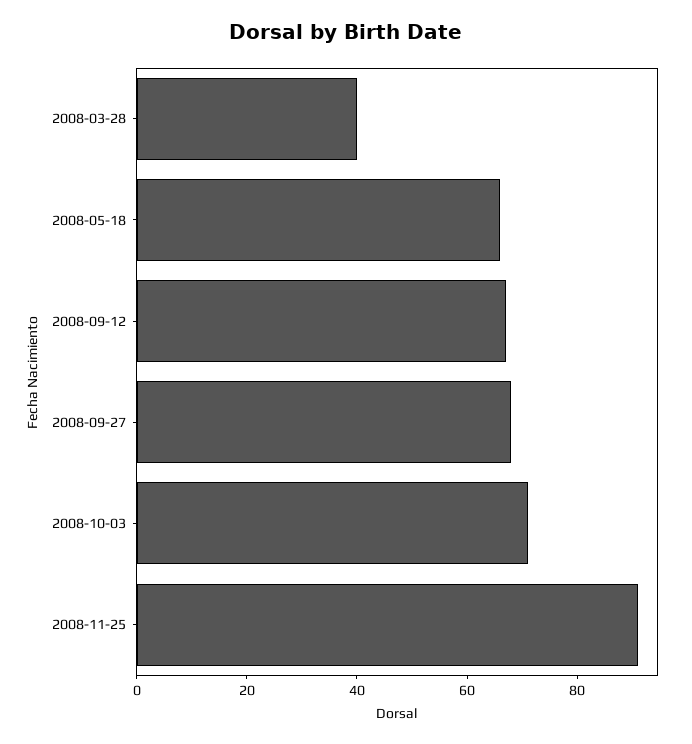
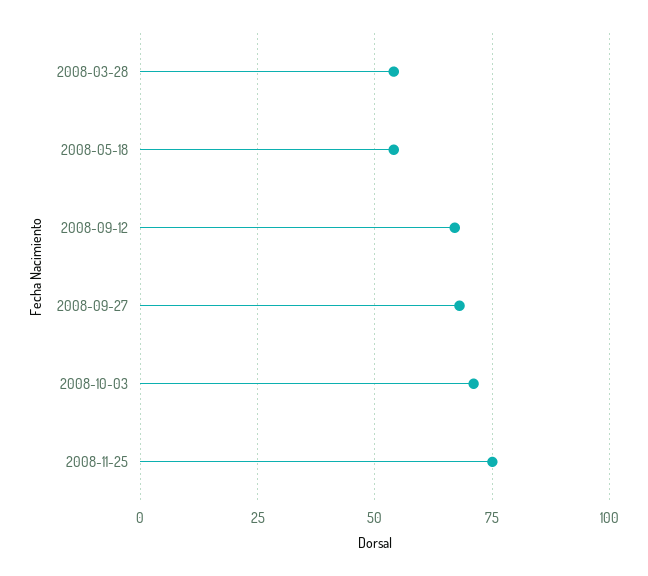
2008-03-28: 40 -> 55
2008-05-18: 65 -> 55
2008-11-25: 90 -> 75

